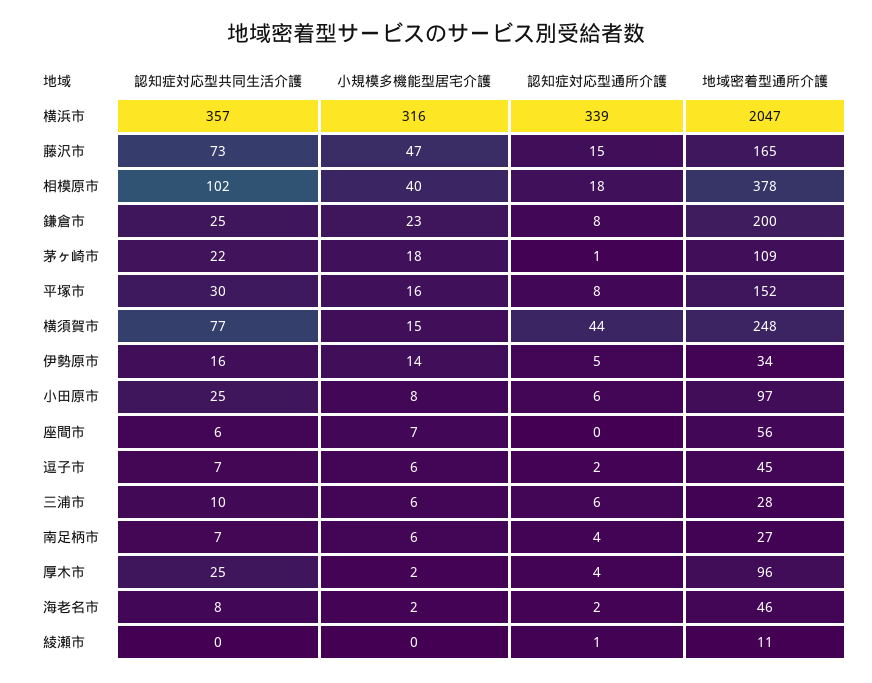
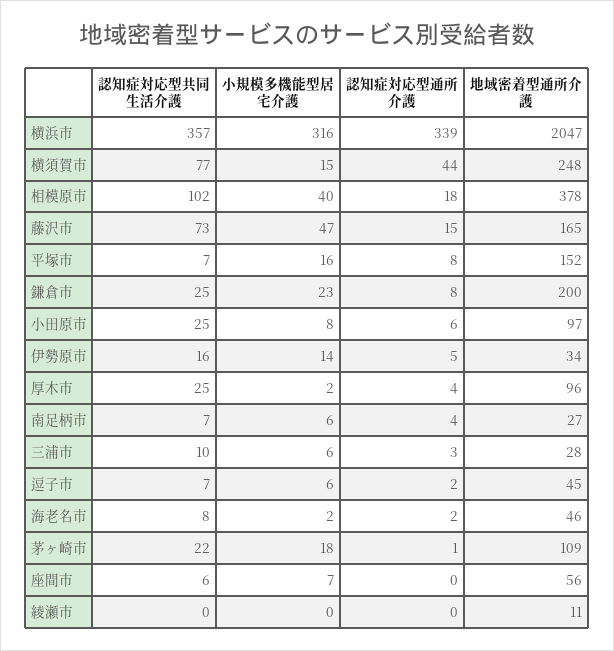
認知症対応型共同生活介護, 平塚市: 30 -> 7
認知症対応型通所介護, 三浦市: 6 -> 3
認知症対応型通所介護, 綾瀬市: 1 -> 0

